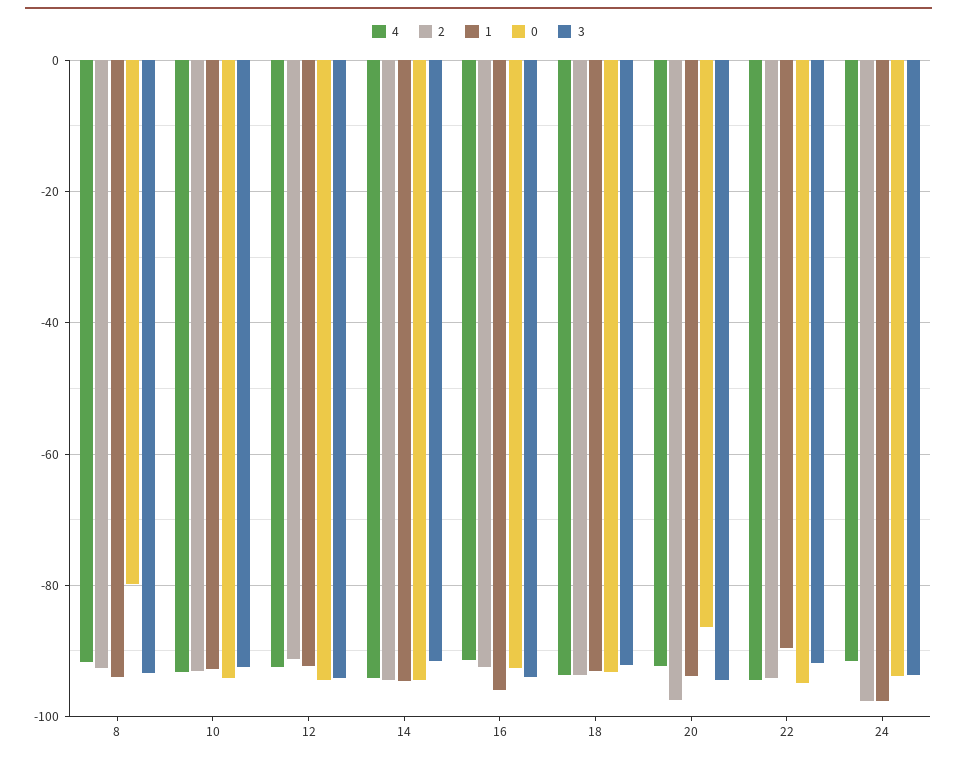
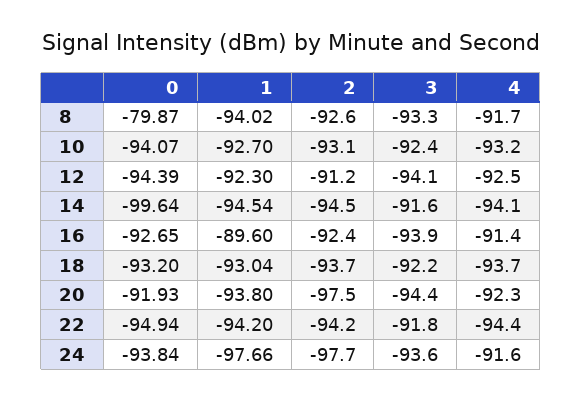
0, 14: -94 -> -99.64
1, 16: -96 -> -89.6
0, 20: -86 -> -91.93
1, 22: -90 -> -94.2

